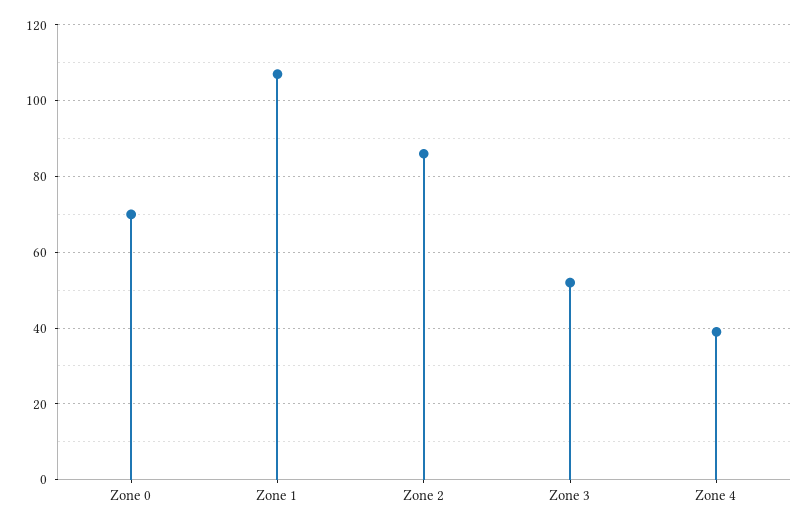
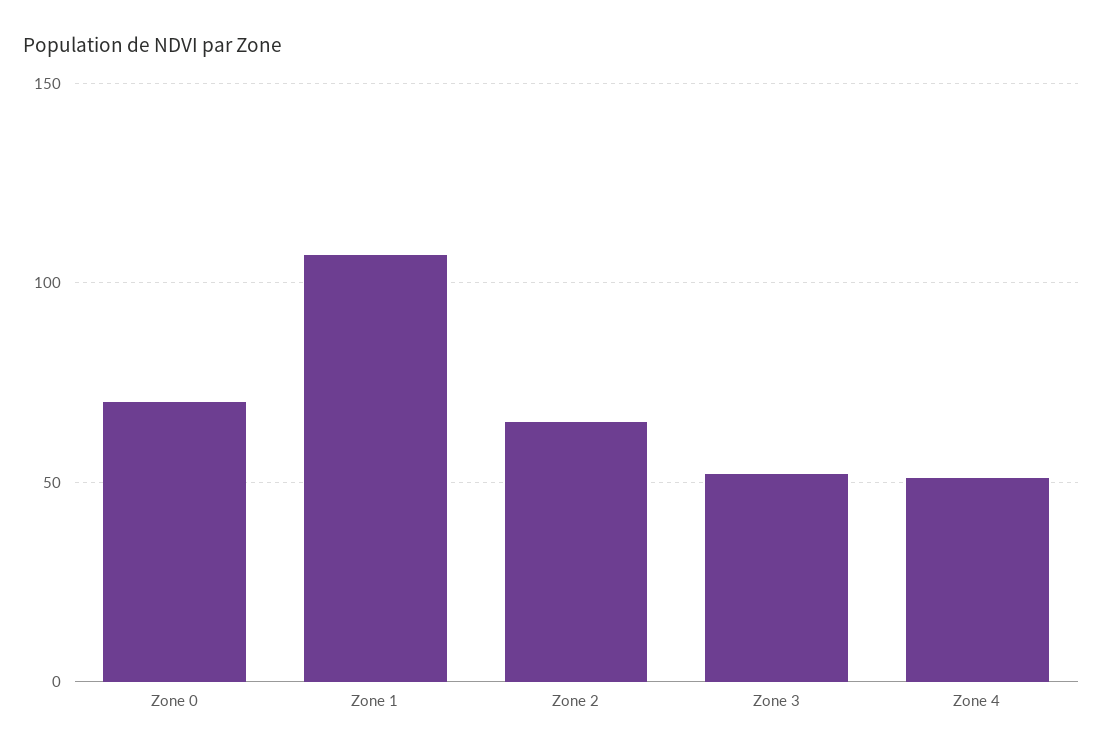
Zone 2: 85 -> 65
Zone 4: 40 -> 50

